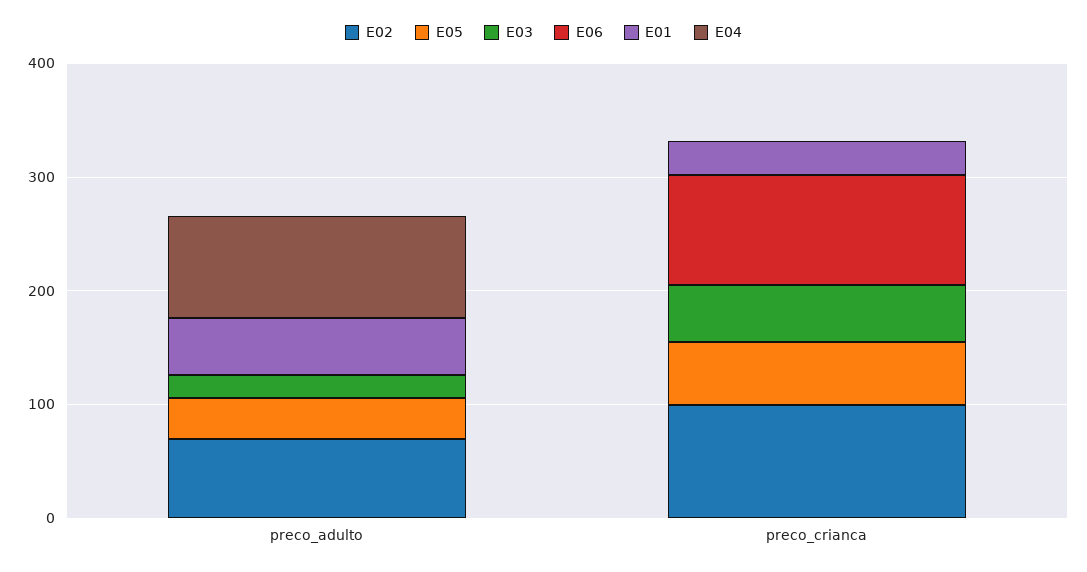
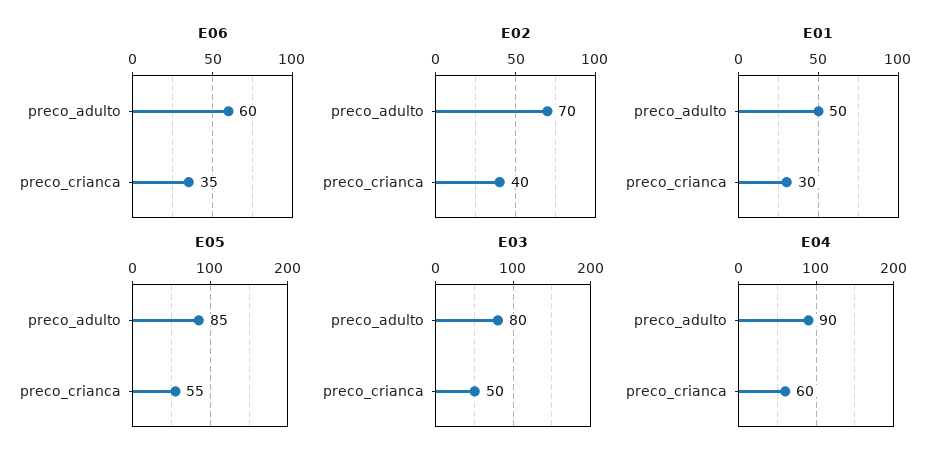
E05, preco_adulto: 40 -> 85
E03, preco_adulto: 20 -> 80
E06, preco_adulto: 0 -> 60
E02, preco_crianca: 100 -> 40
E06, preco_crianca: 100 -> 35
E04, preco_crianca: 0 -> 60

